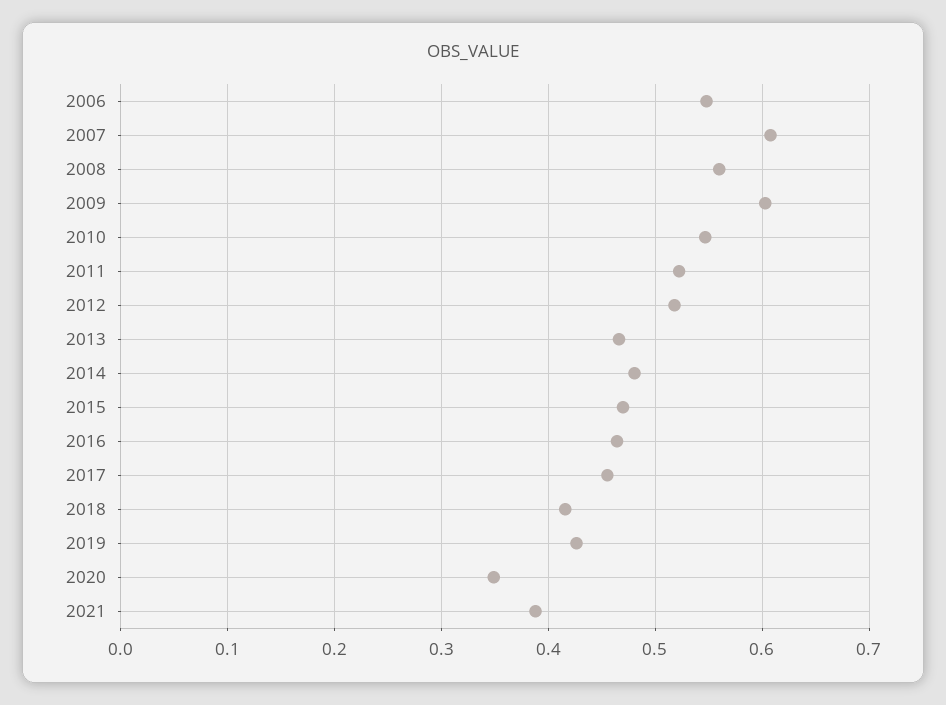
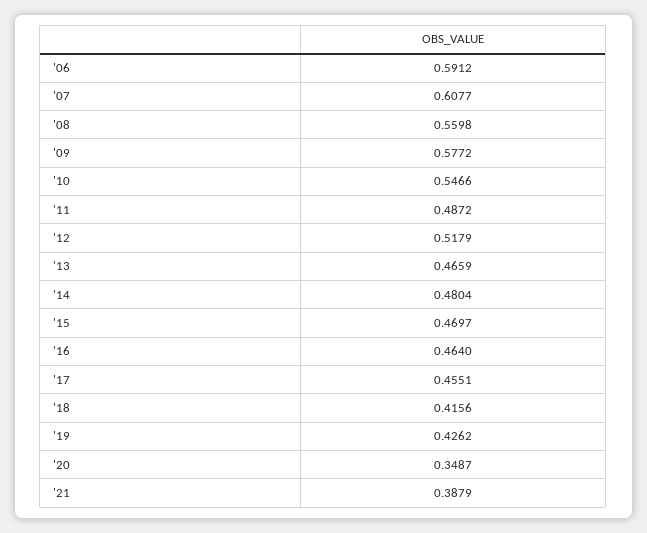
2006: 0.55 -> 0.5912
2009: 0.6 -> 0.5772
2011: 0.52 -> 0.4872

